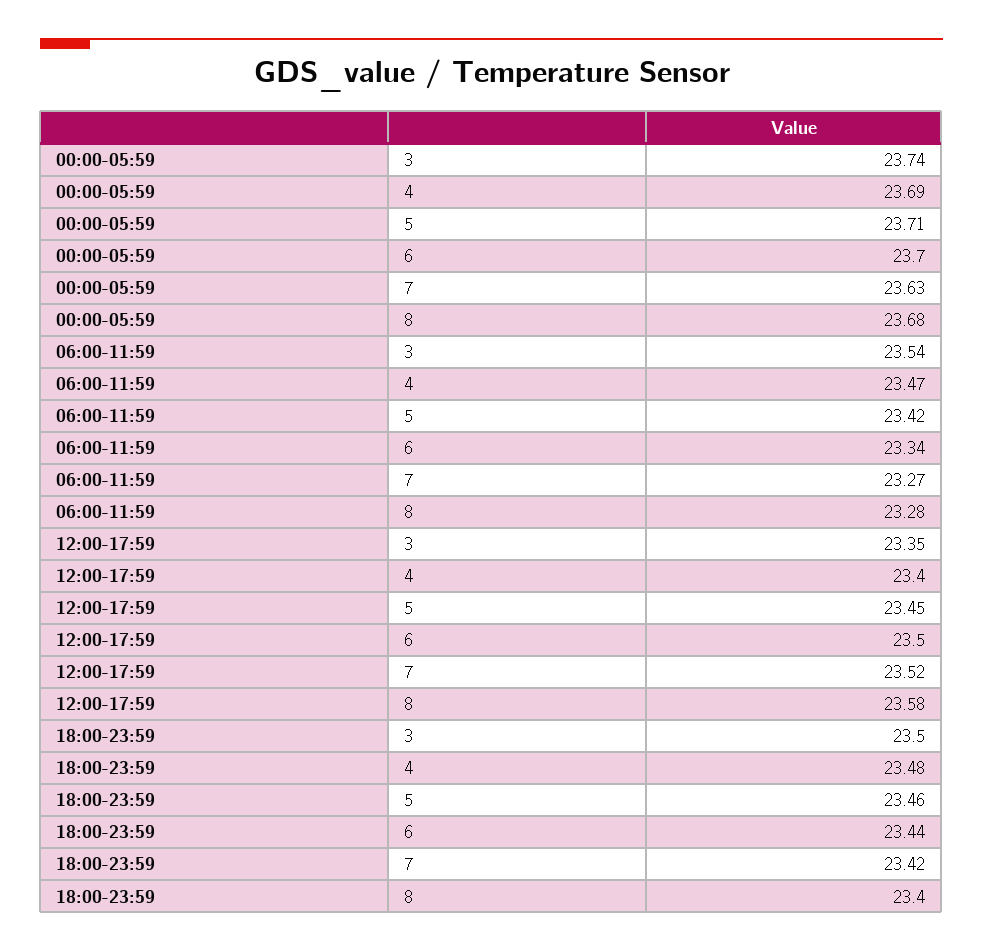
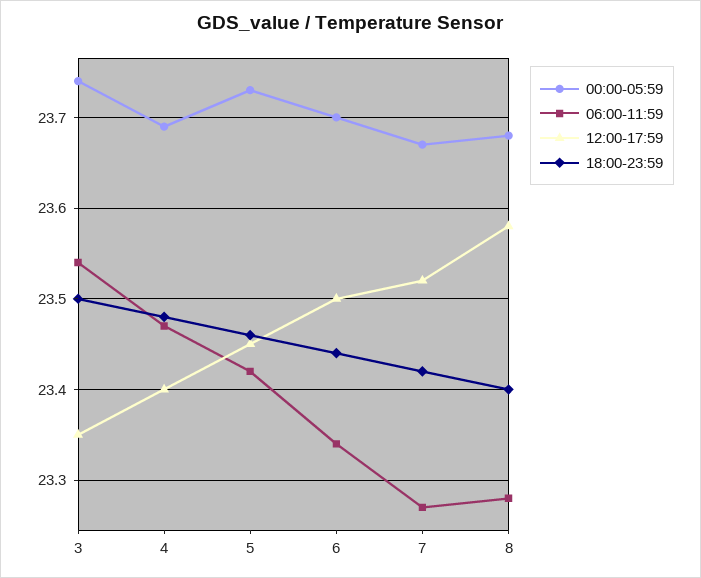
00:00-05:59, 5: 23.71 -> 23.73
00:00-05:59, 7: 23.63 -> 23.67

